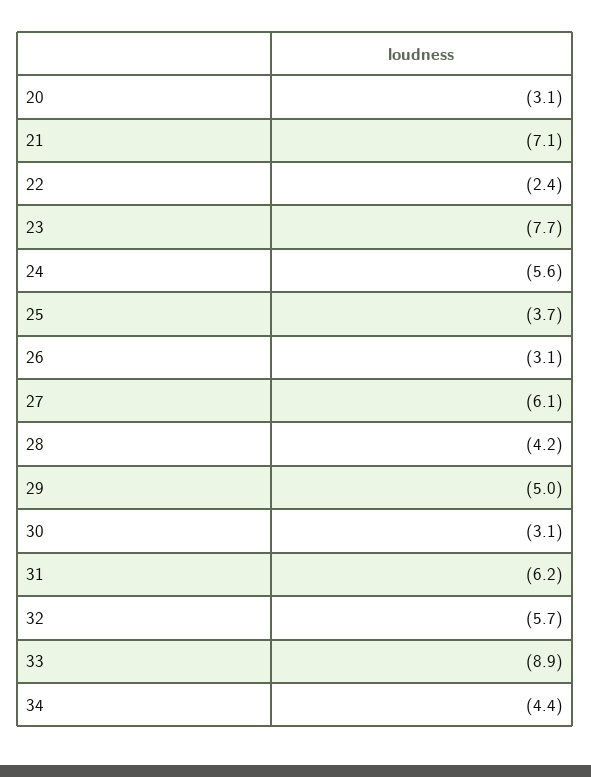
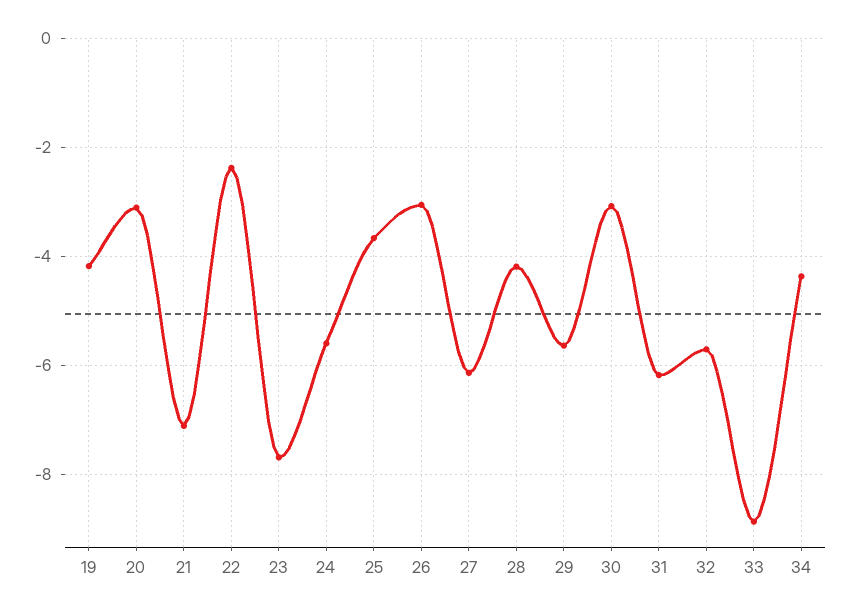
29: -5 -> -5.6
19: none -> -4.2

